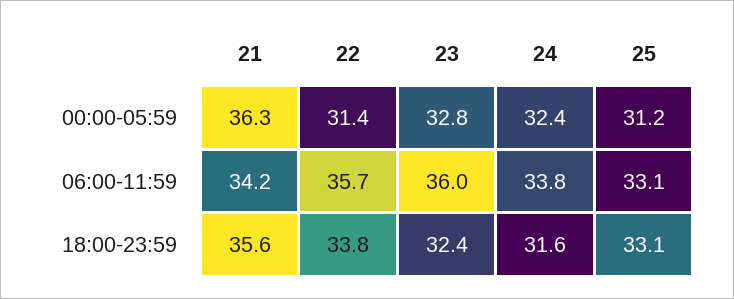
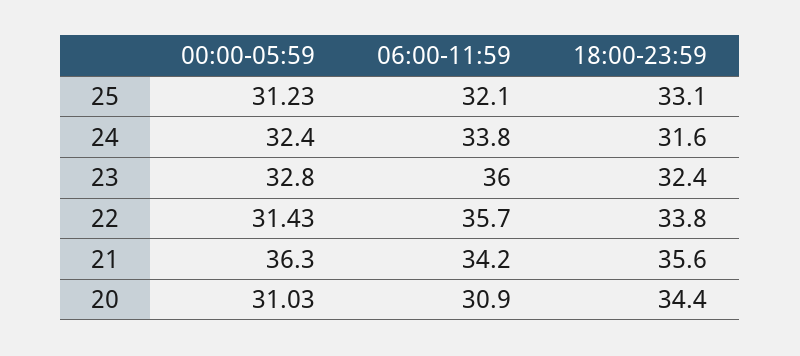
25, 06:00-11:59: 33.1 -> 32.1
20, 00:00-05:59: none -> 31.03
20, 06:00-11:59: none -> 30.9
20, 18:00-23:59: none -> 34.4

